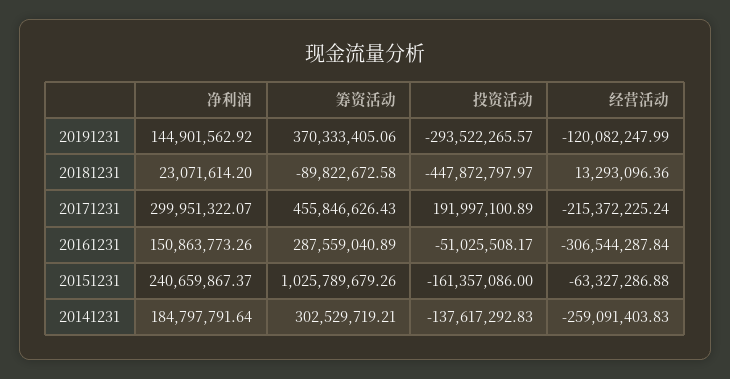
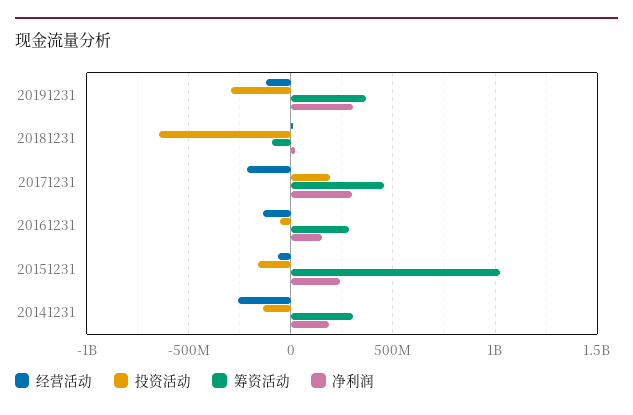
净利润, 20191231: 144901562.92 -> 300000000
投资活动, 20181231: -447872797.97 -> -650000000
经营活动, 20161231: -306544287.84 -> -150000000

